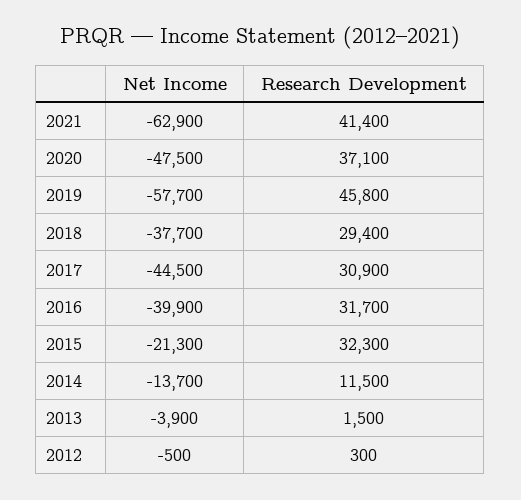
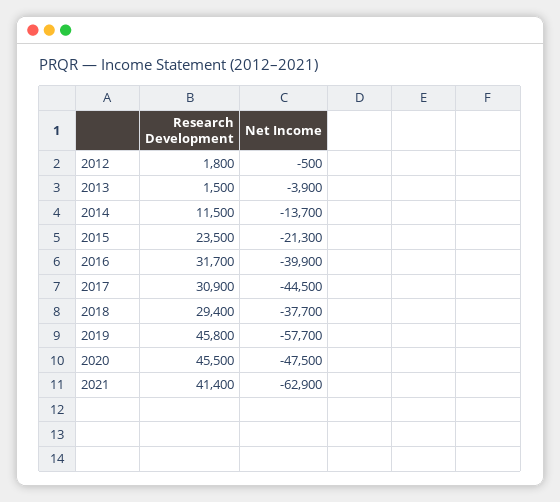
Research Development, 2020: 37100 -> 45500
Research Development, 2015: 32300 -> 23500
Research Development, 2012: 300 -> 1800

